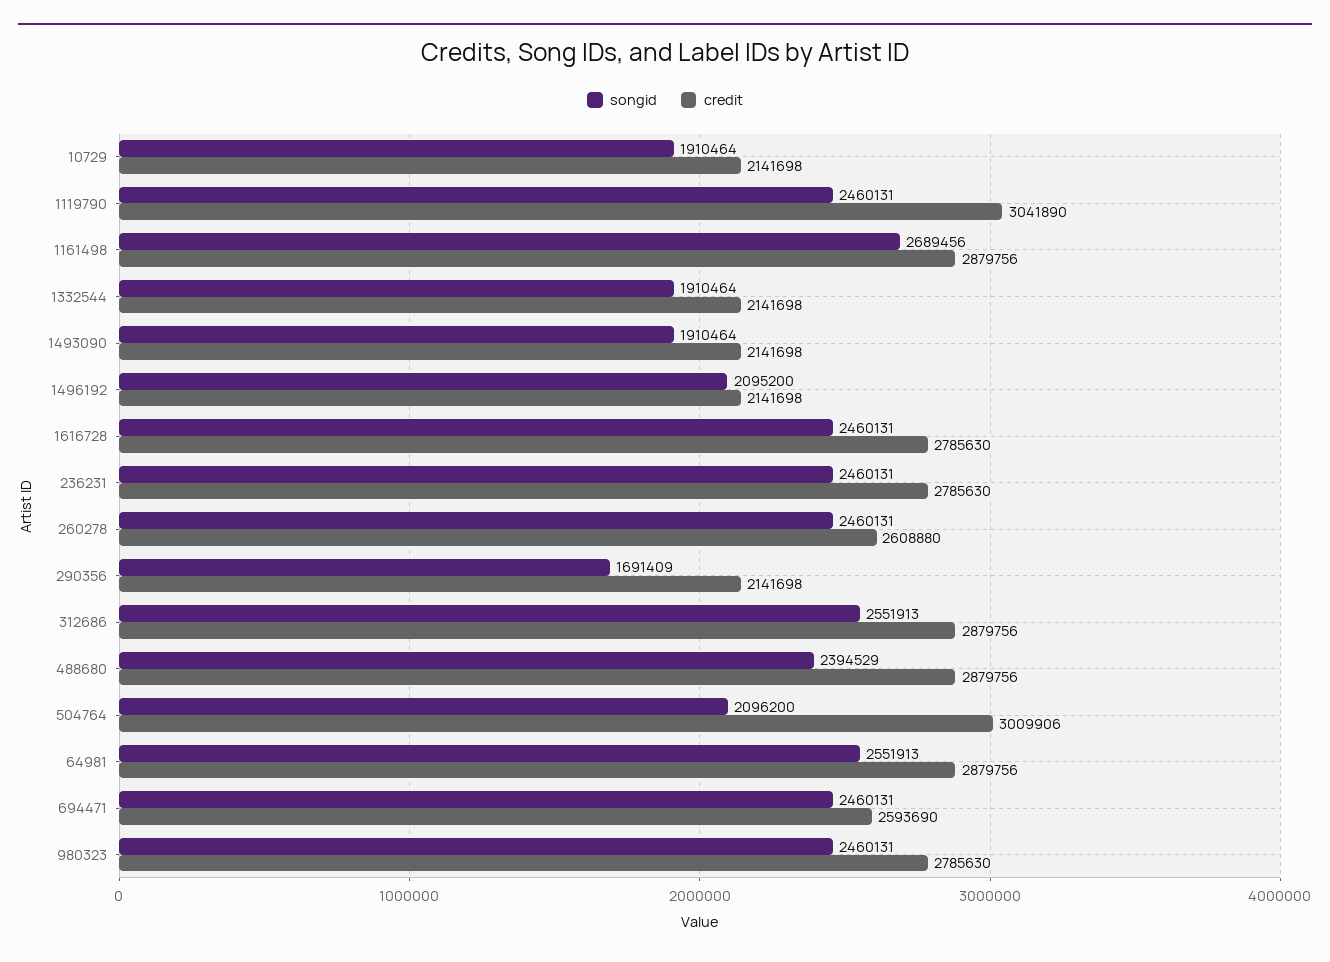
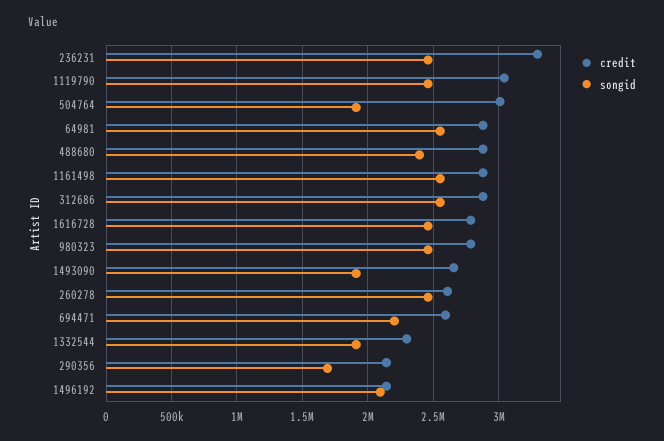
songid, 10729: 1910464 -> none
credit, 10729: 2141698 -> none
songid, 1161498: 2689456 -> 2550000
credit, 1332544: 2141698 -> 2300000
credit, 1493090: 2141698 -> 2650000
credit, 236231: 2785630 -> 3300000
songid, 504764: 2096200 -> 1900000
songid, 694471: 2460131 -> 2200000

